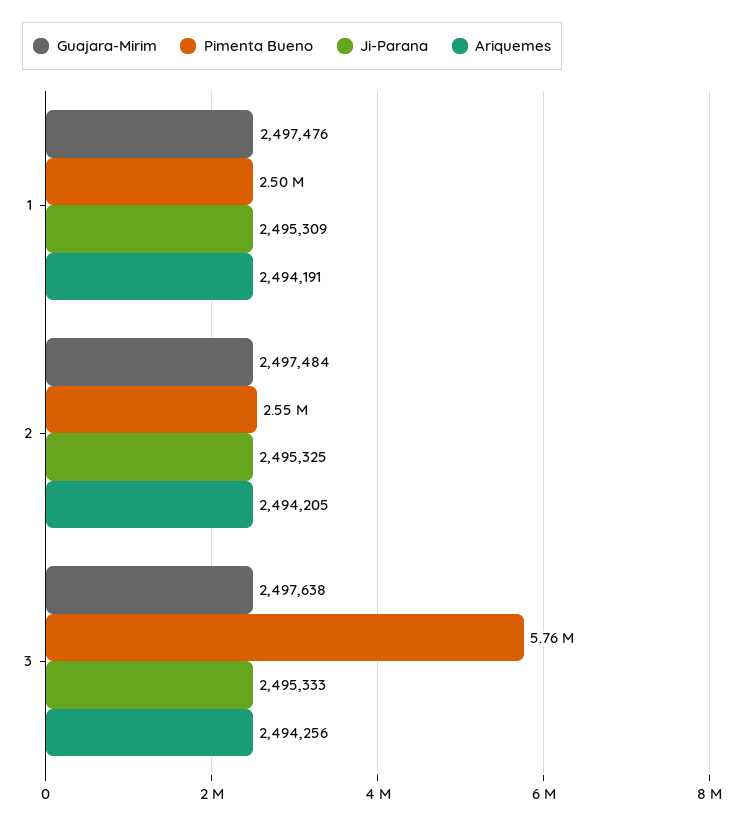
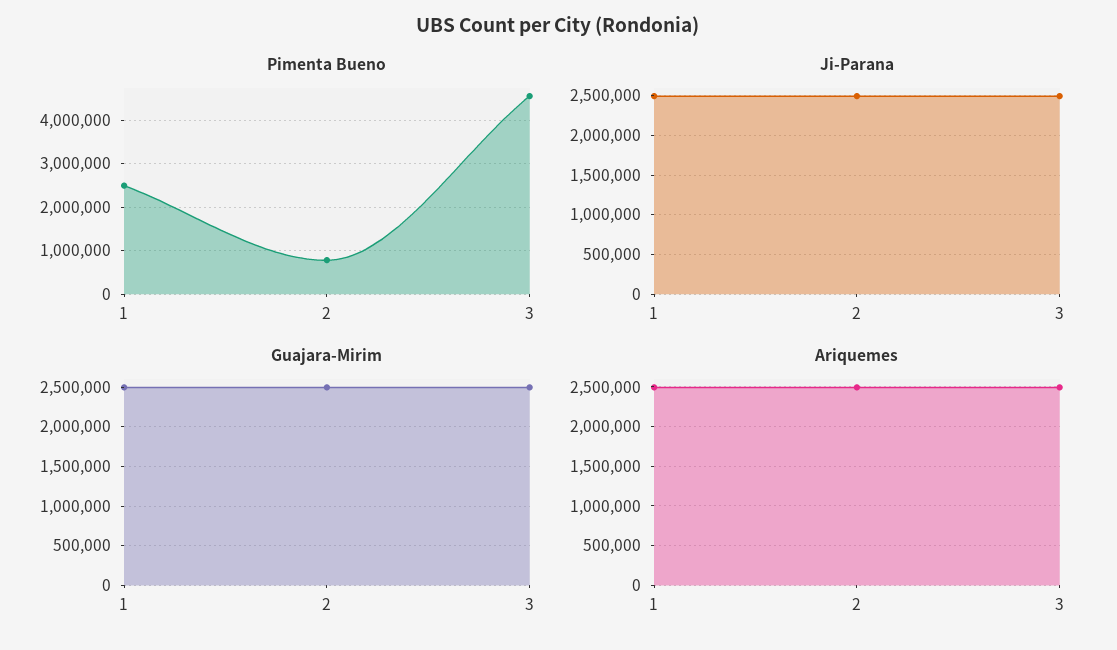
Pimenta Bueno, 2: 2550000 -> 800000
Pimenta Bueno, 3: 5760000 -> 4600000

